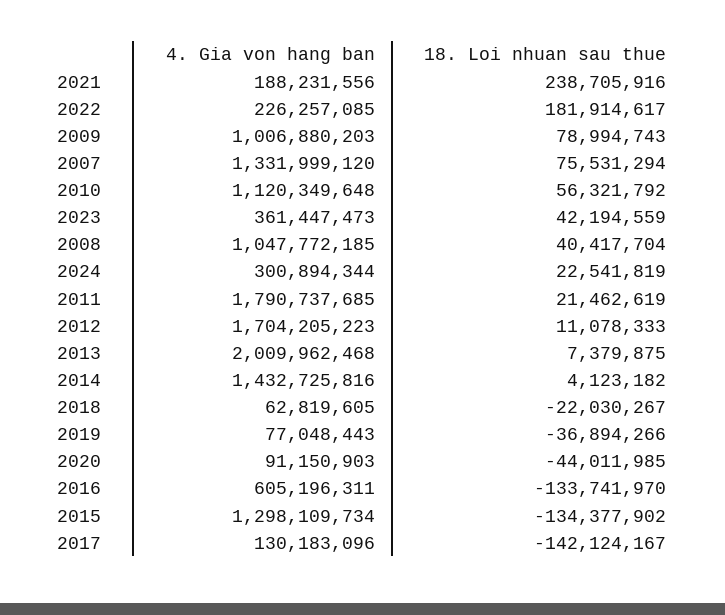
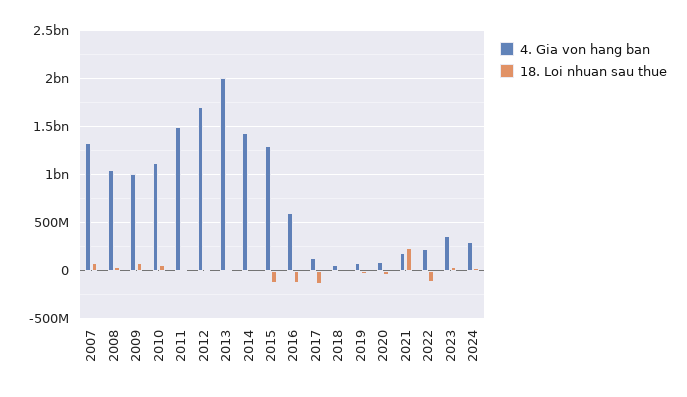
18. Loi nhuan sau thue, 2022: 181914617 -> -100000000
4. Gia von hang ban, 2011: 1790737685 -> 1500000000

